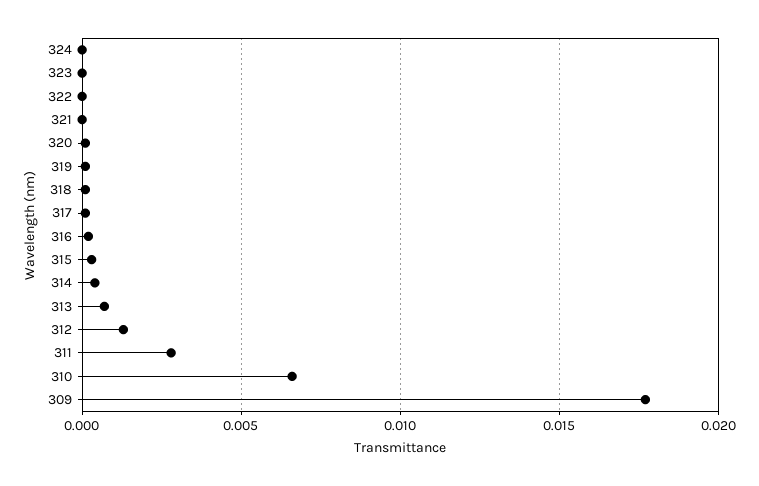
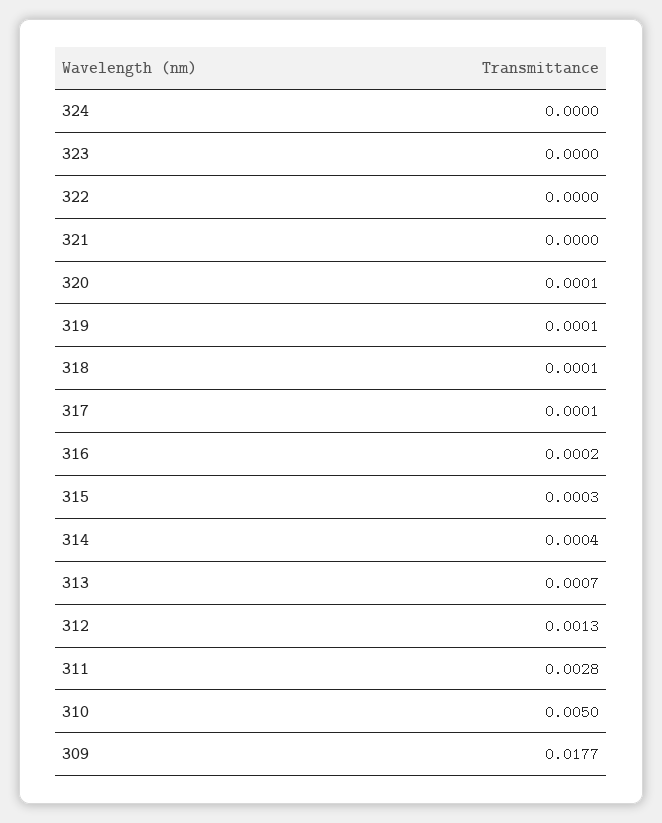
310: 0.0065 -> 0.005

